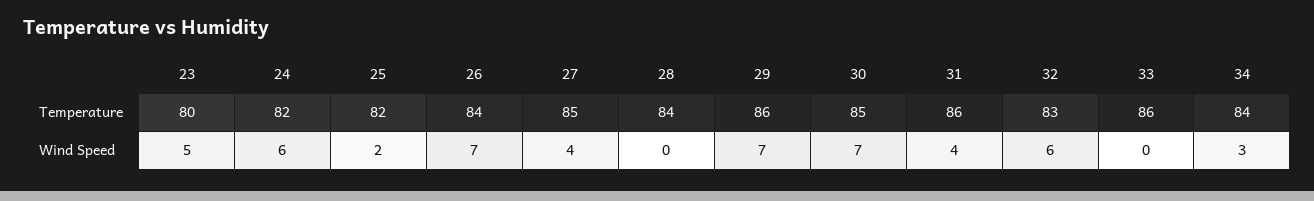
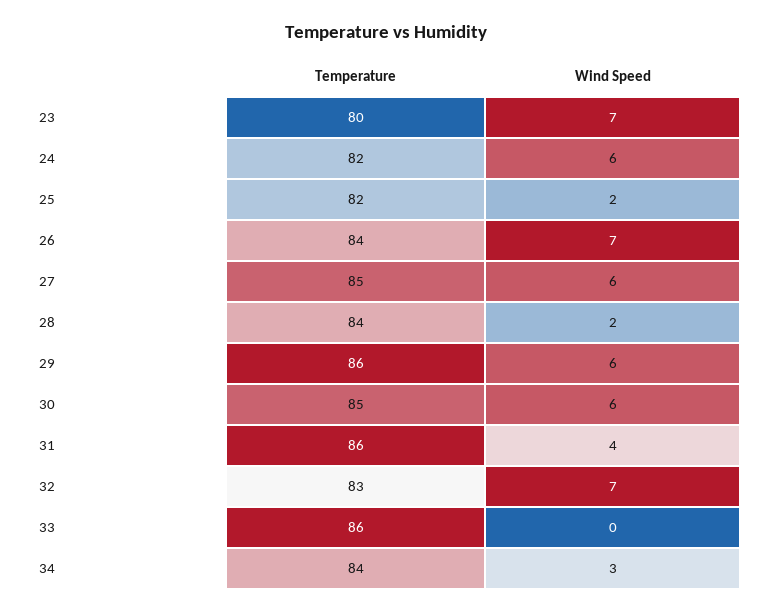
23, Wind Speed: 5 -> 7
27, Wind Speed: 4 -> 6
28, Wind Speed: 0 -> 2
29, Wind Speed: 7 -> 6
30, Wind Speed: 7 -> 6
32, Wind Speed: 6 -> 7

